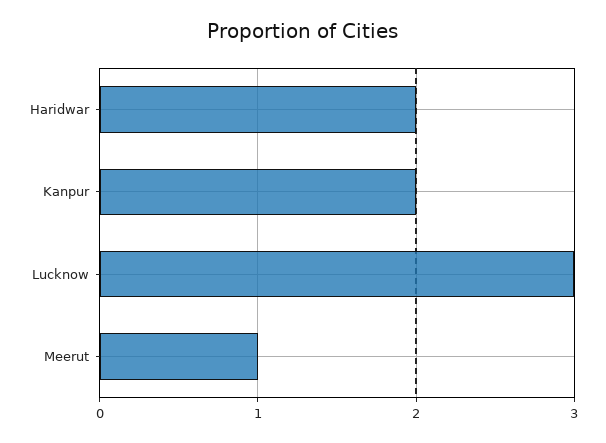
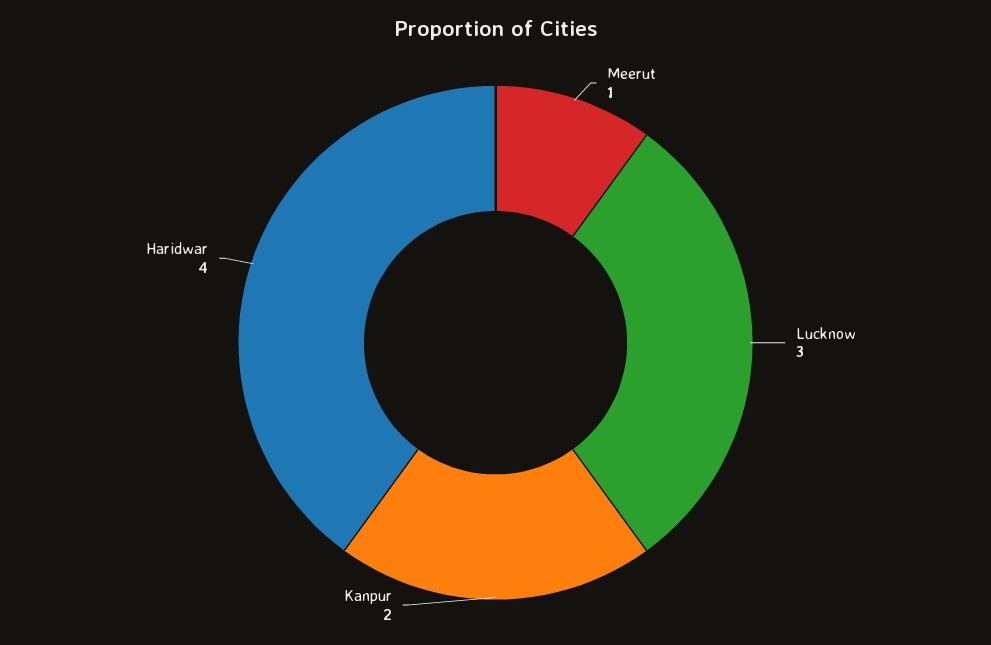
Haridwar: 2 -> 4

